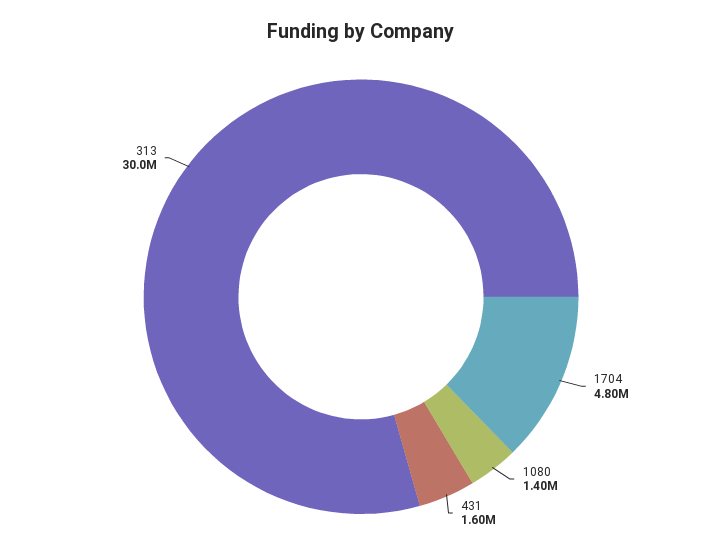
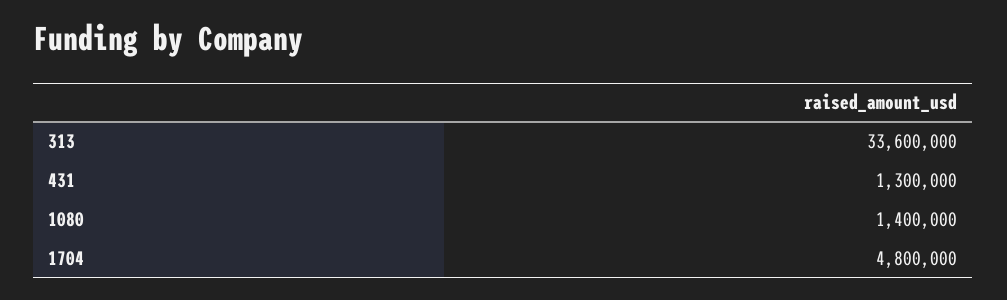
431: 1600000 -> 1300000
313: 30000000 -> 33600000

